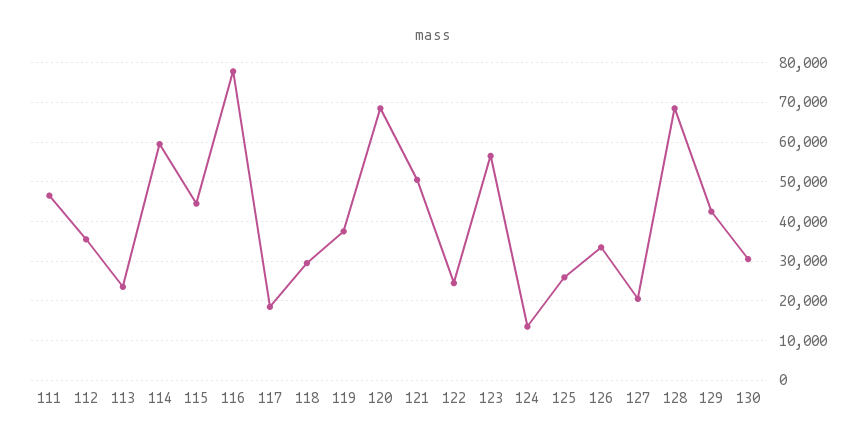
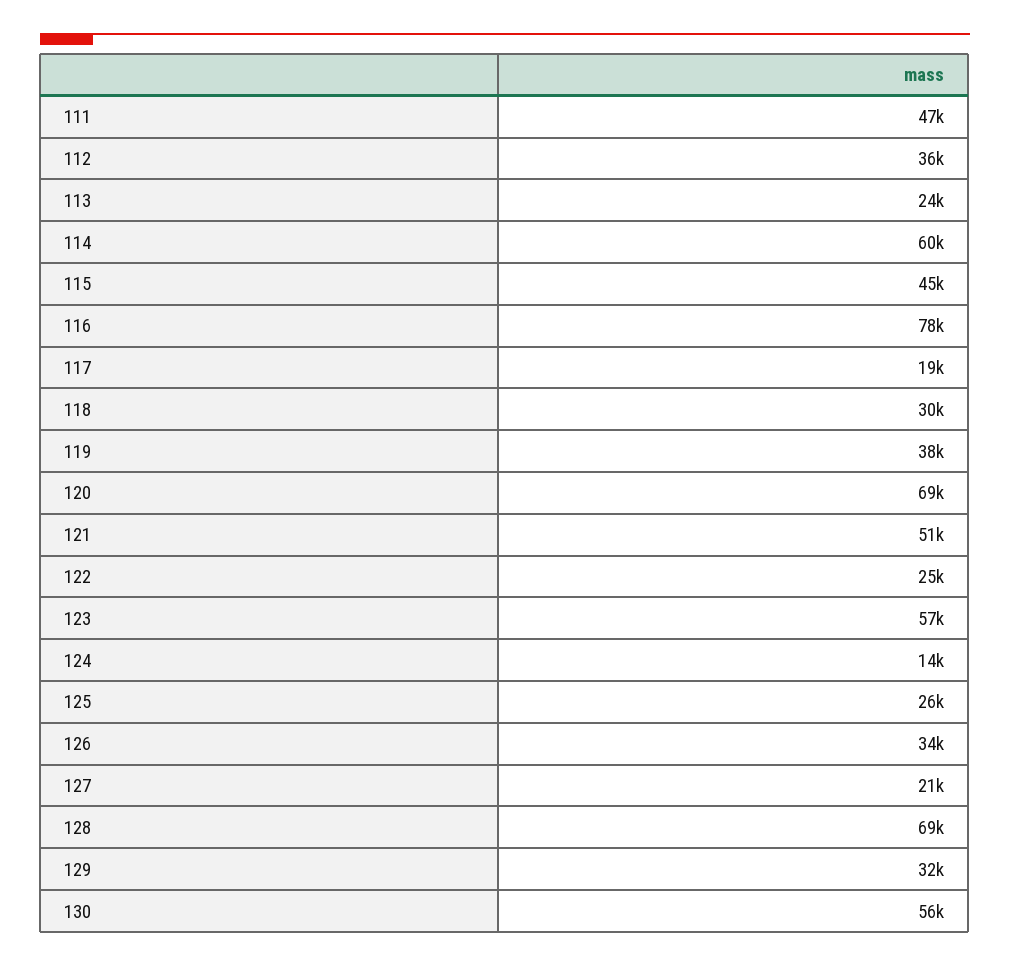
129: 42000 -> 32000
130: 30000 -> 56000

